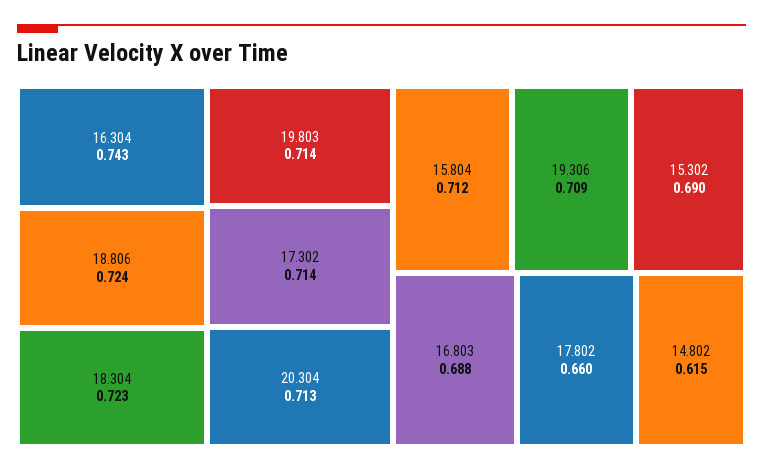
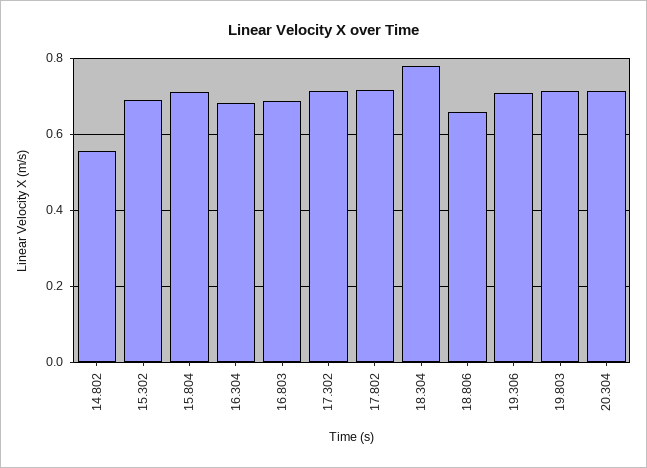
16.304: 0.743 -> 0.68
18.806: 0.724 -> 0.66
18.304: 0.723 -> 0.78
17.802: 0.66 -> 0.72
14.802: 0.615 -> 0.56

